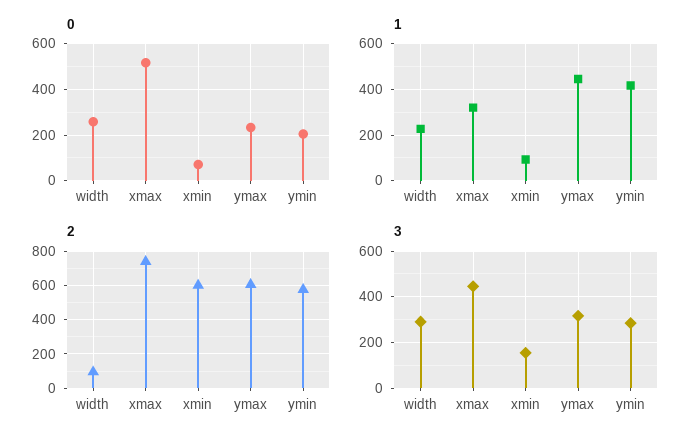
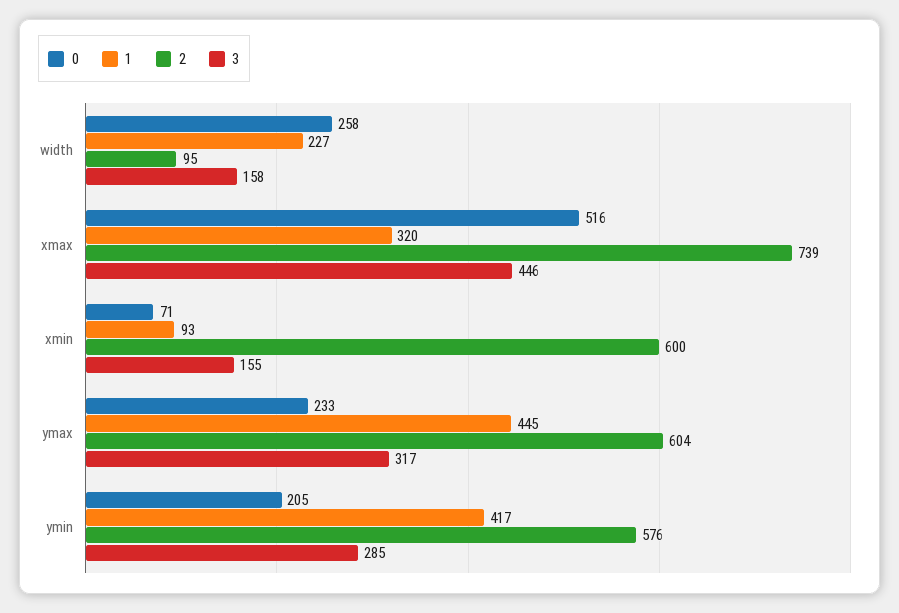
3, width: 300 -> 158

